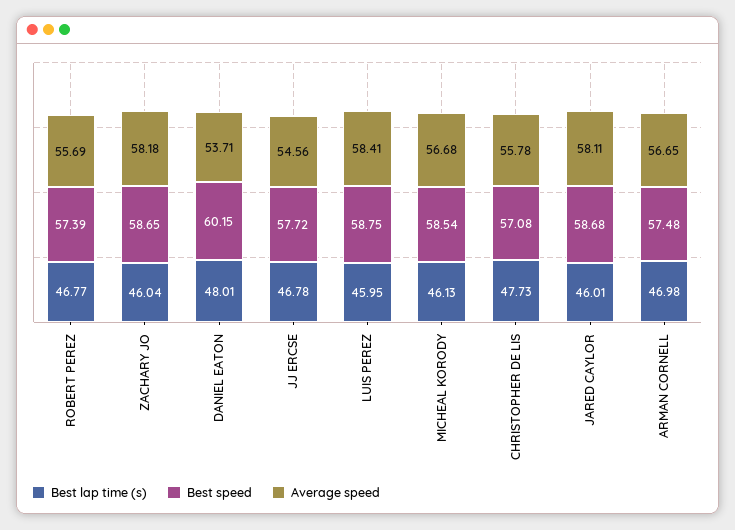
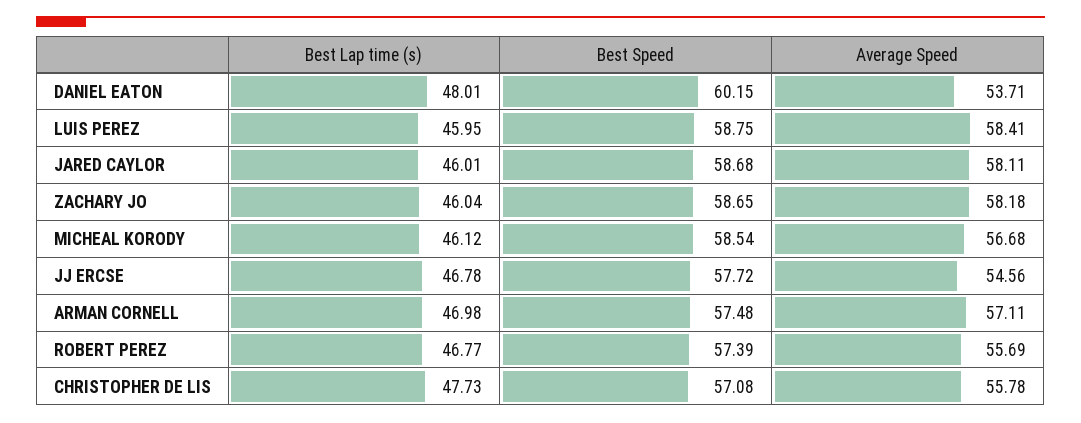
Best lap time (s), MICHEAL KORODY: 46.13 -> 46.12
Average speed, ARMAN CORNELL: 56.65 -> 57.11

